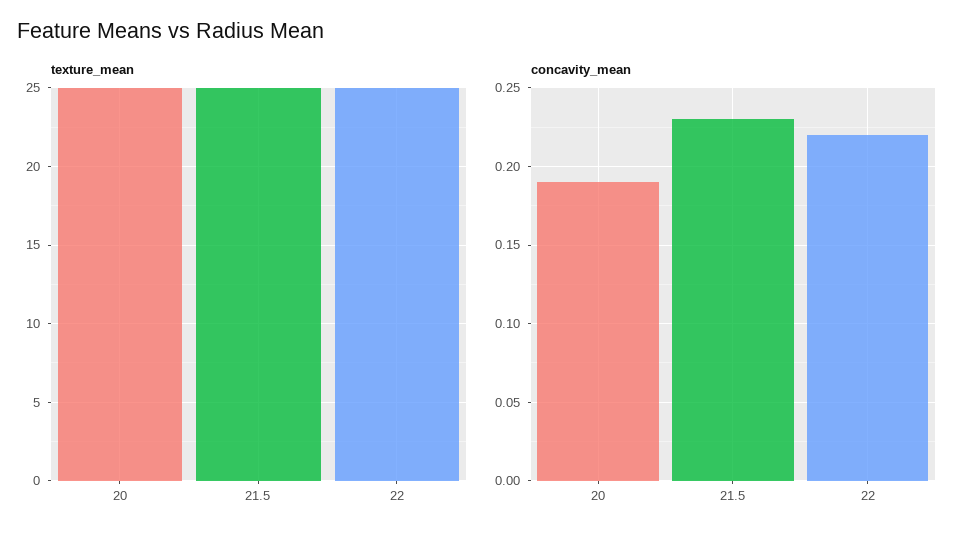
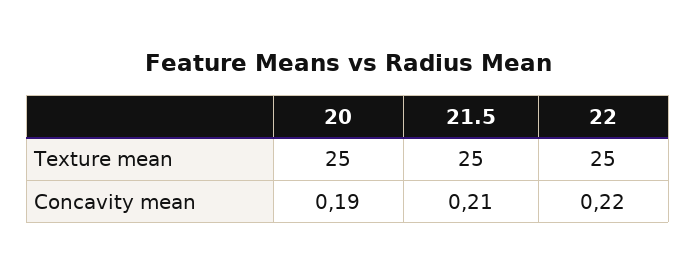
concavity_mean, 21.5: 0.23 -> 0.21

